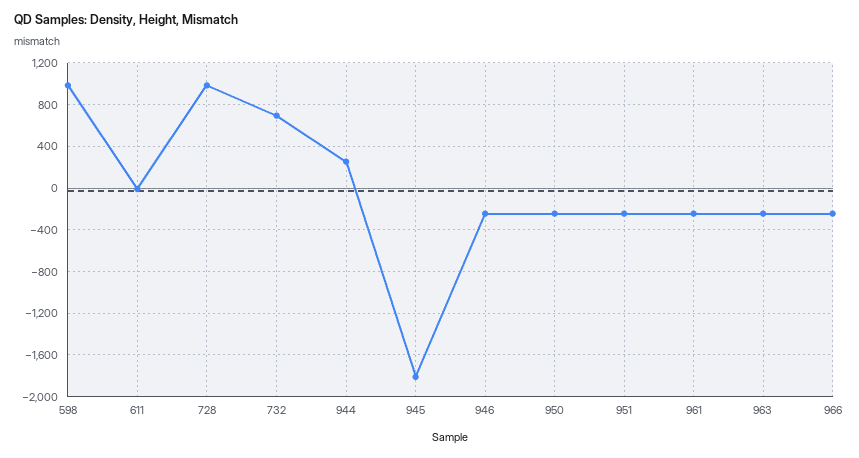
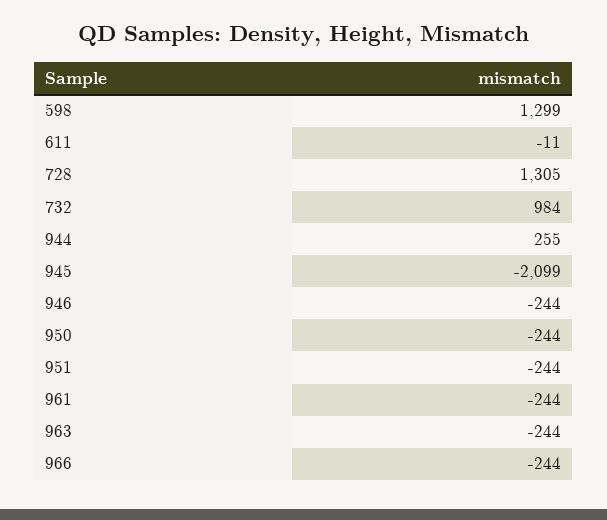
598: 1000 -> 1299
728: 1000 -> 1305
732: 700 -> 984
945: -1800 -> -2099

